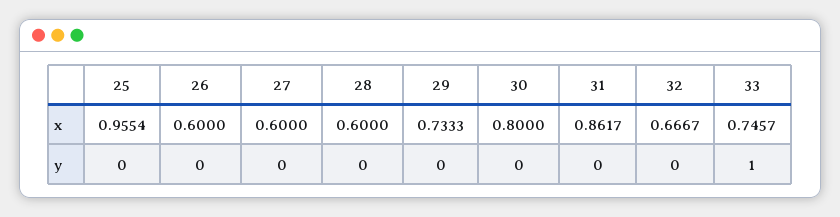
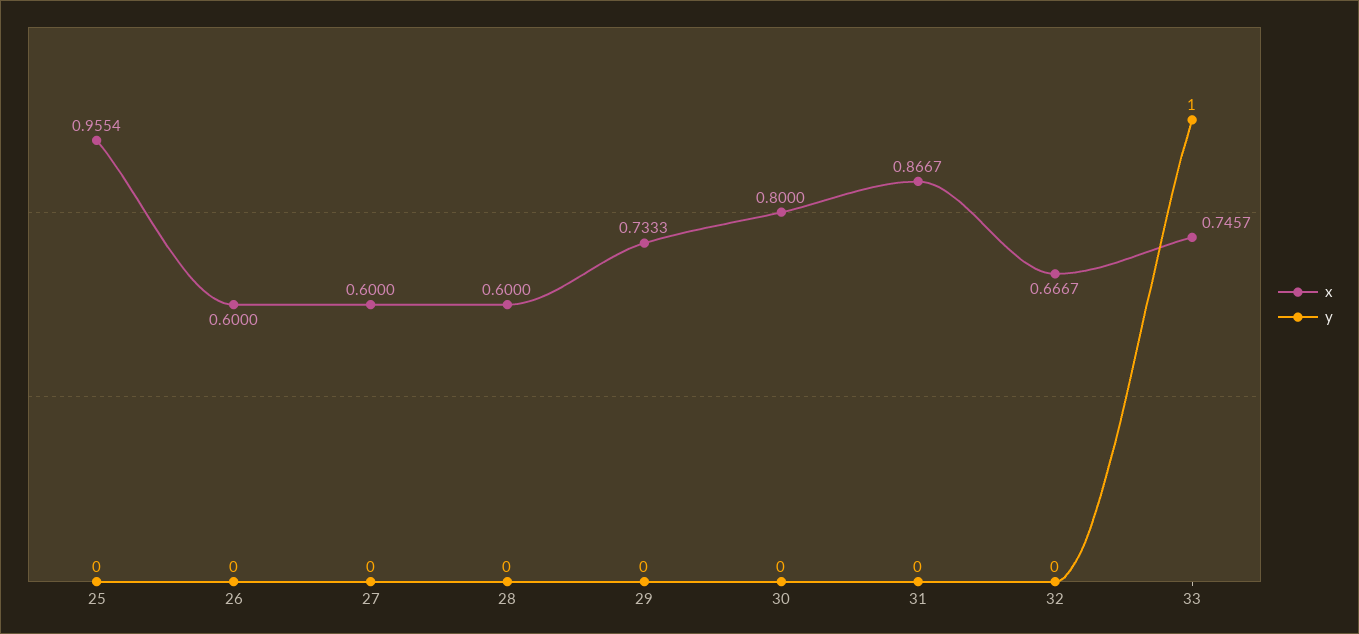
x, 31: 0.8617 -> 0.8667

